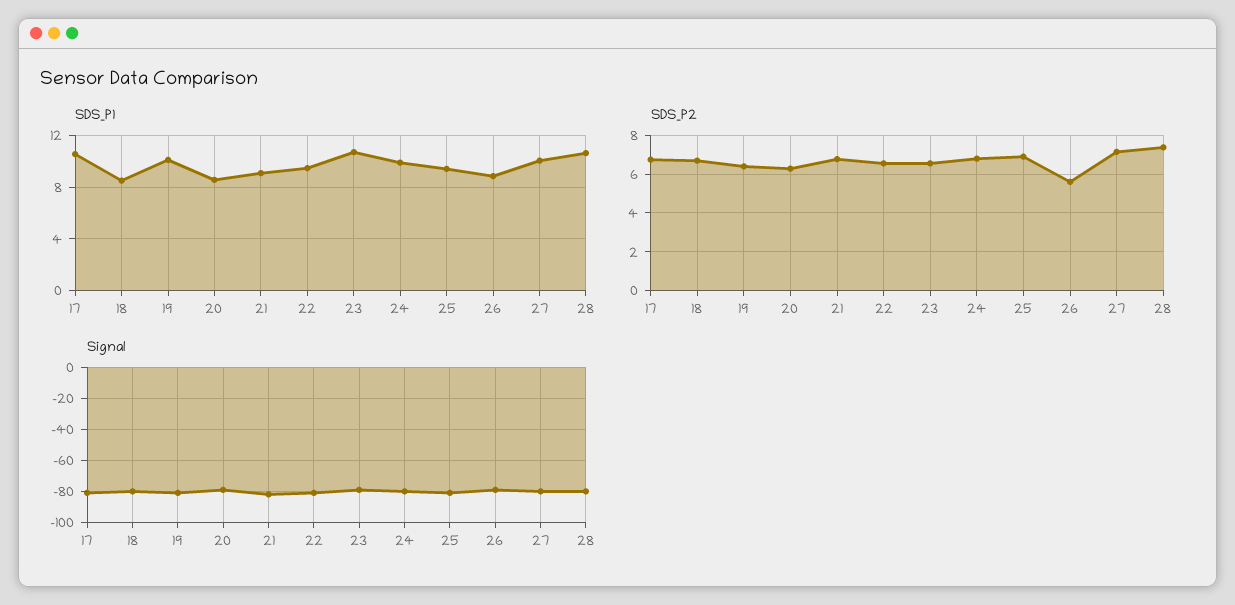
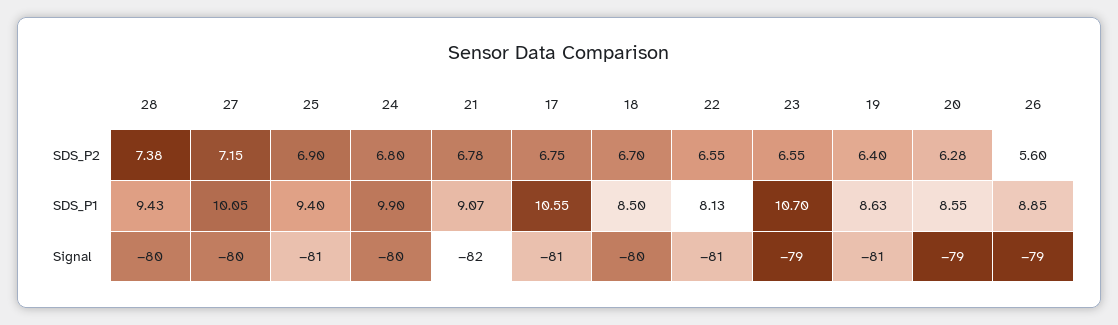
SDS_P1, 19: 10 -> 8.63
SDS_P1, 22: 9.5 -> 8.13
SDS_P1, 28: 10.5 -> 9.43

